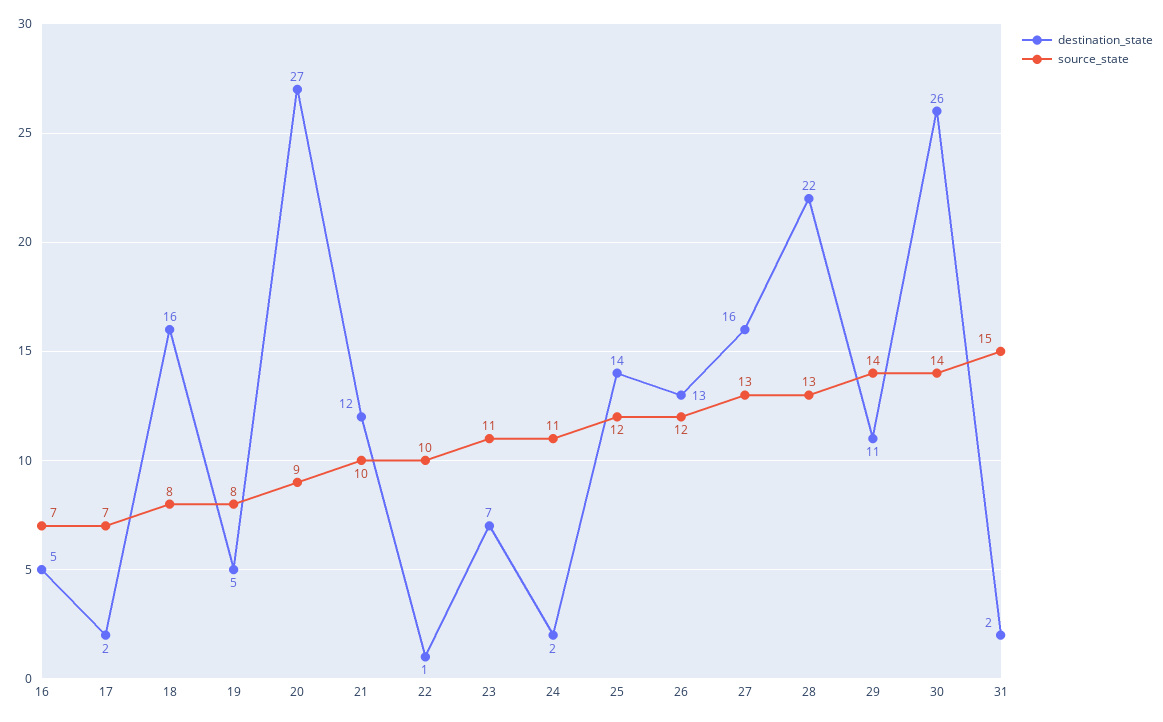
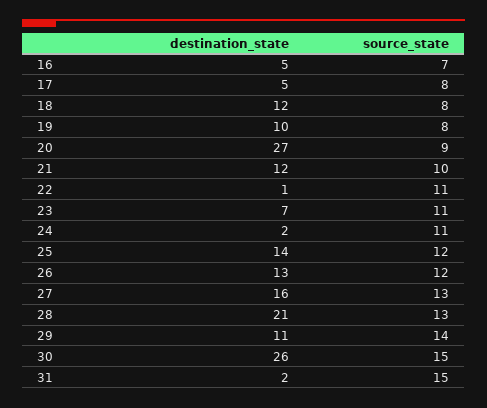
destination_state, 17: 2 -> 5
source_state, 17: 7 -> 8
destination_state, 18: 16 -> 12
destination_state, 19: 5 -> 10
source_state, 22: 10 -> 11
destination_state, 28: 22 -> 21
source_state, 30: 14 -> 15

